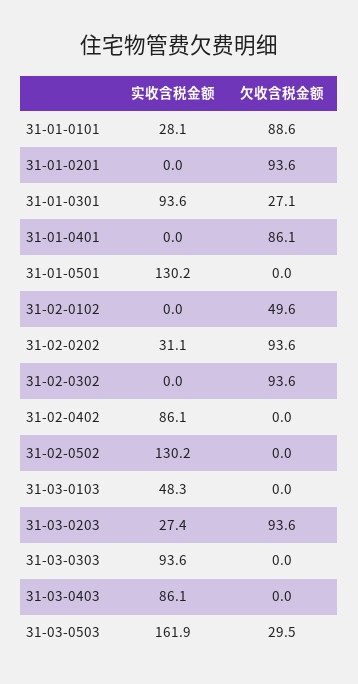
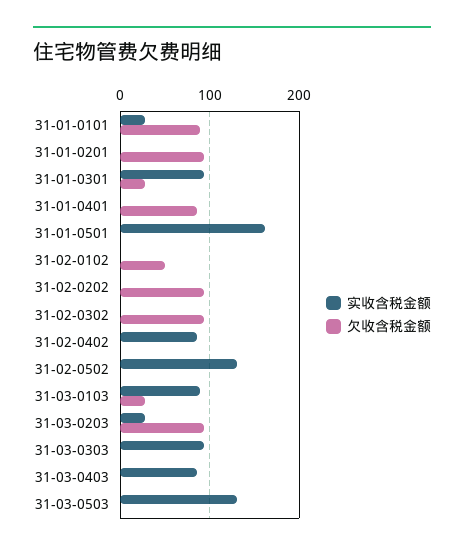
实收含税金额, 31-01-0501: 130.2 -> 160
实收含税金额, 31-02-0202: 31.1 -> 0
实收含税金额, 31-03-0103: 48.3 -> 90
欠收含税金额, 31-03-0103: 0 -> 30
实收含税金额, 31-03-0503: 161.9 -> 130
欠收含税金额, 31-03-0503: 29.5 -> 0

